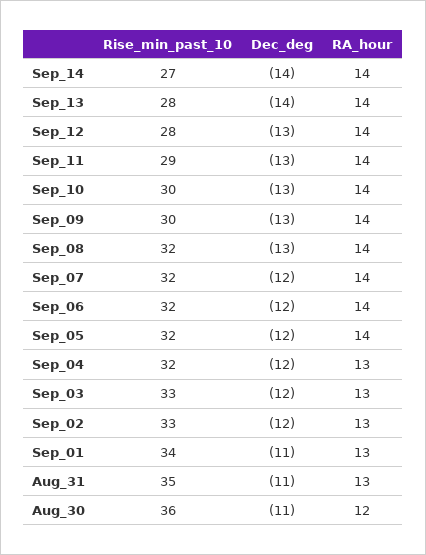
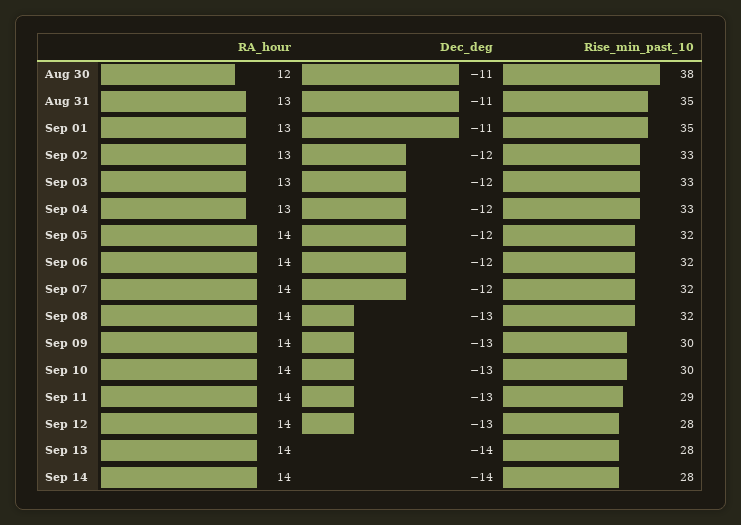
Rise_min_past_10, Sep_14: 27 -> 28
Rise_min_past_10, Sep_04: 32 -> 33
Rise_min_past_10, Sep_01: 34 -> 35
Rise_min_past_10, Aug_30: 36 -> 38

